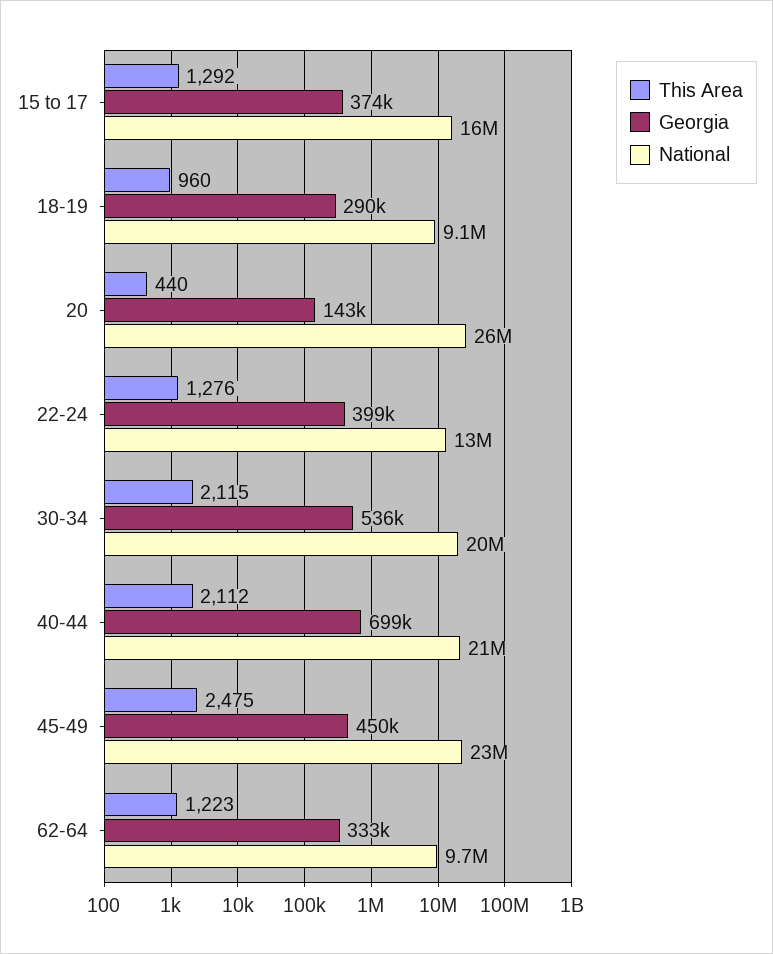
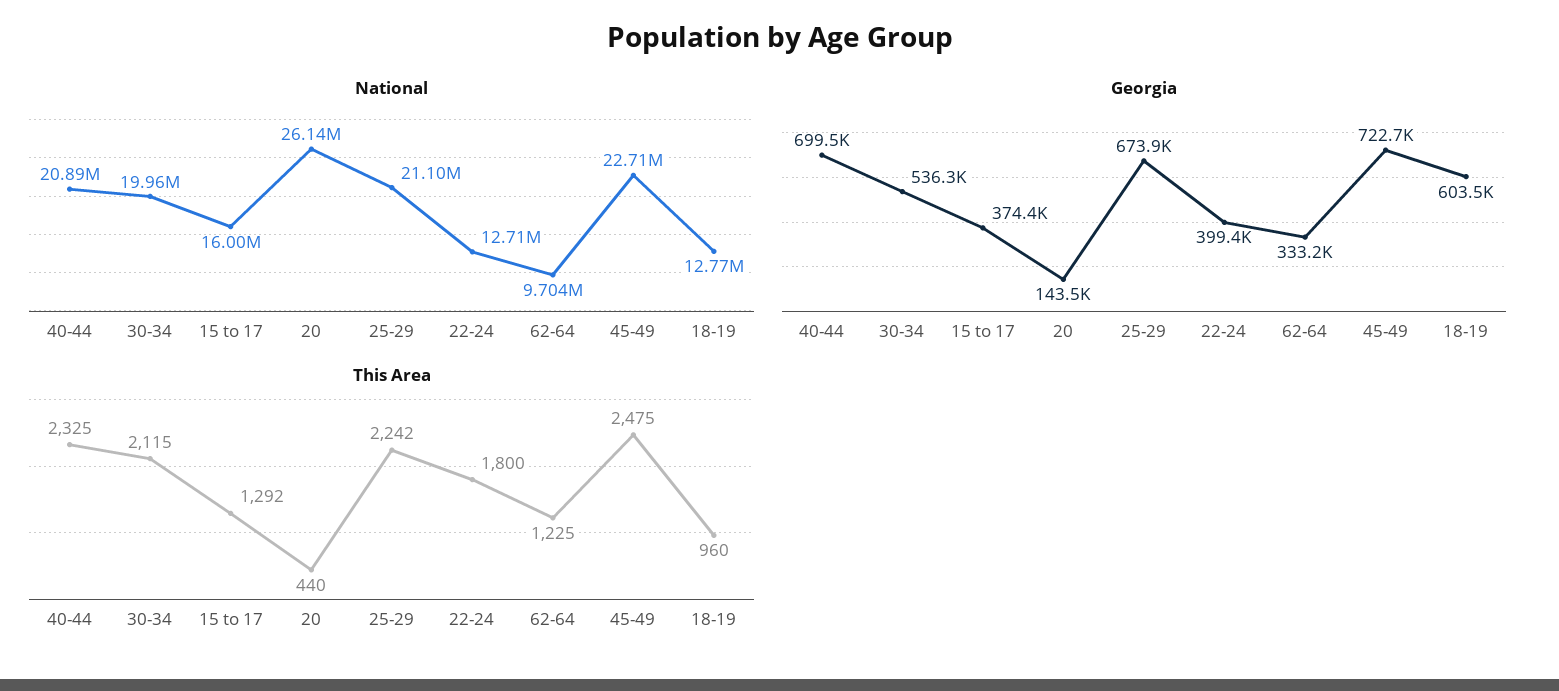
Georgia, 18-19: 290000 -> 603500
National, 18-19: 9100000 -> 12770000
This Area, 22-24: 1276 -> 1800
This Area, 40-44: 2112 -> 2325
Georgia, 45-49: 450000 -> 722700
This Area, 62-64: 1223 -> 1225
National, 25-29: none -> 21100000
Georgia, 25-29: none -> 673900
This Area, 25-29: none -> 2242

